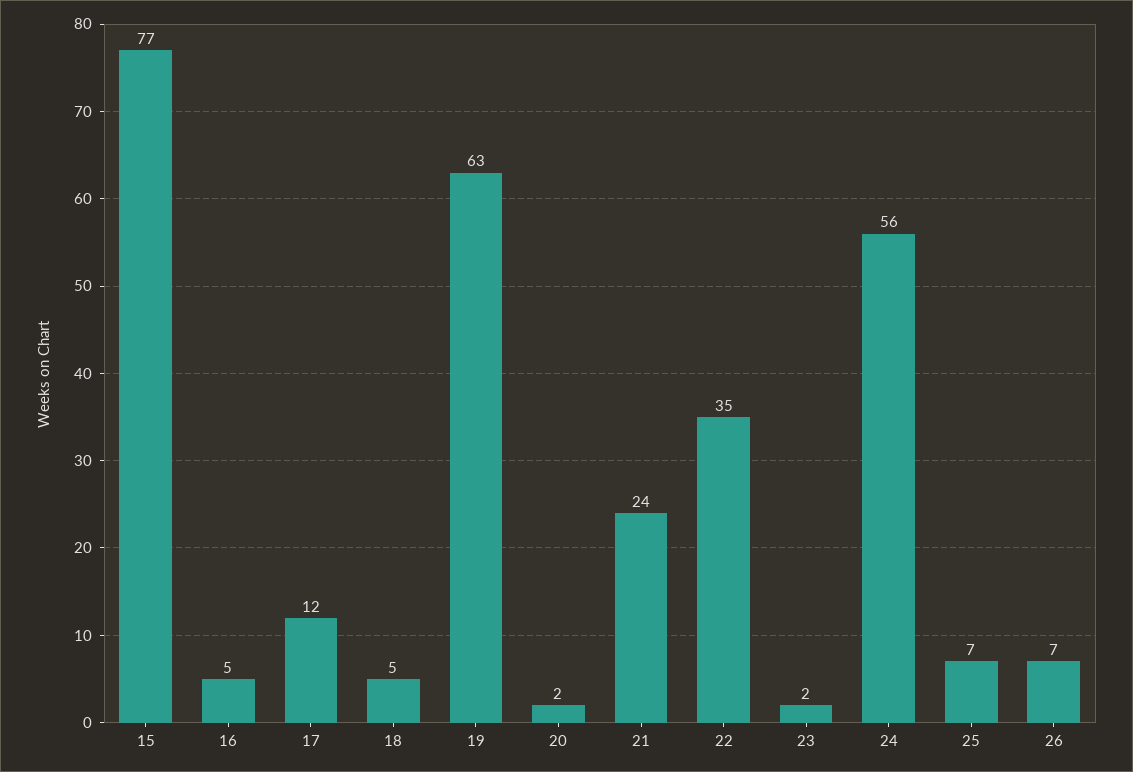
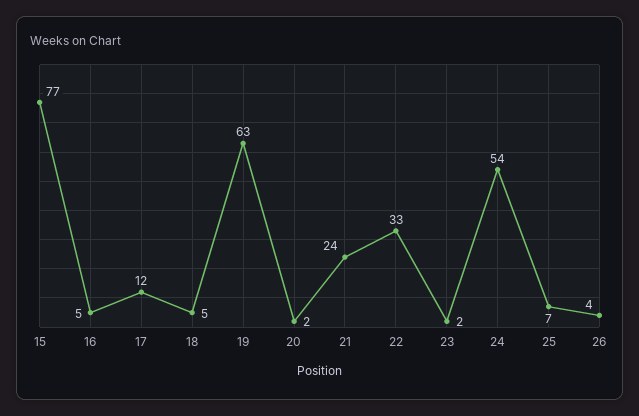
22: 35 -> 33
24: 56 -> 54
26: 7 -> 4

